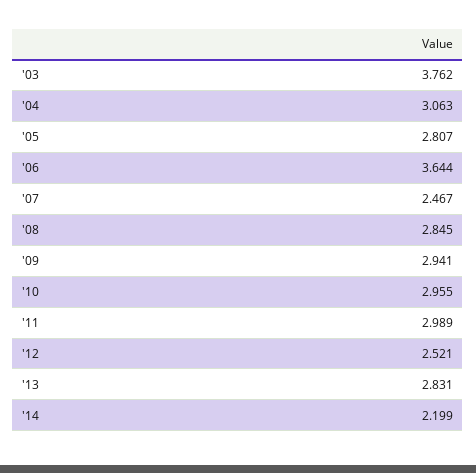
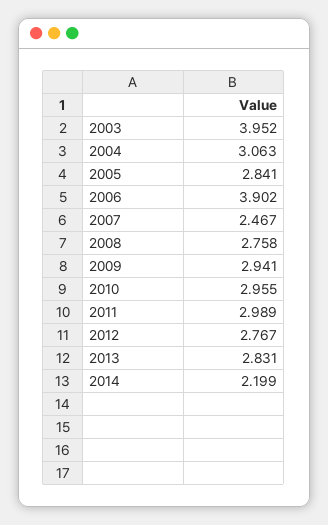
'03: 3.762 -> 3.952
'05: 2.807 -> 2.841
'06: 3.644 -> 3.902
'08: 2.845 -> 2.758
'12: 2.521 -> 2.767

